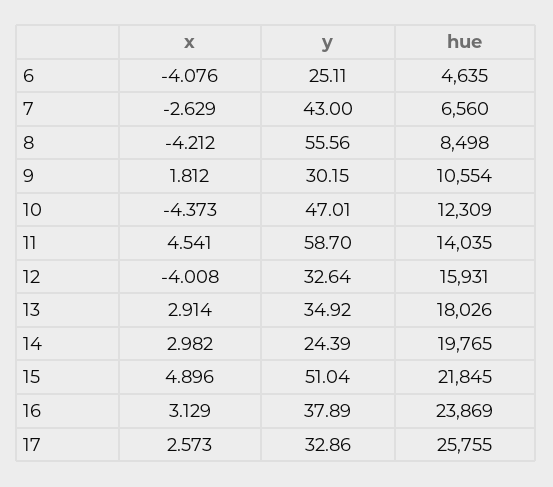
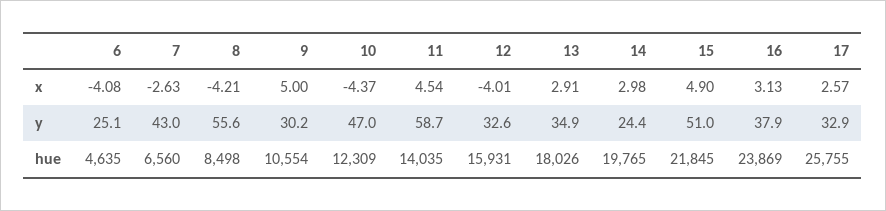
x, 9: 1.812 -> 5

